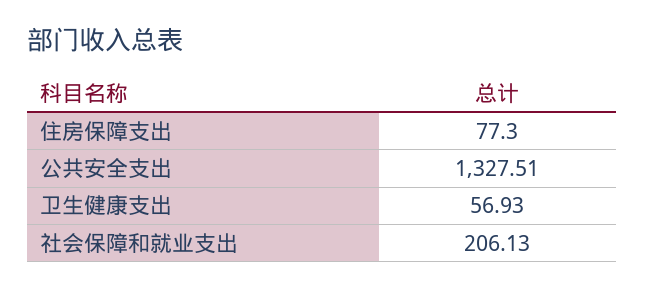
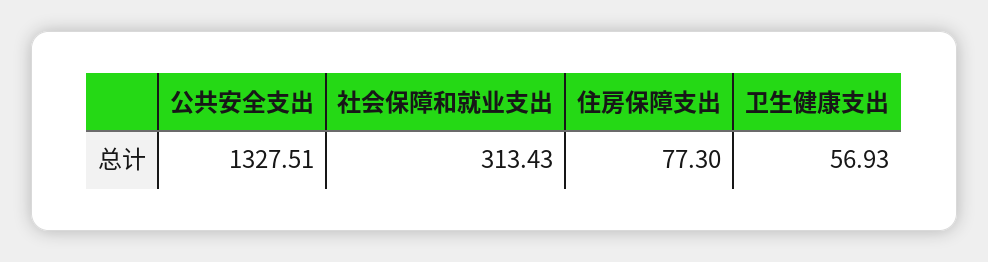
社会保障和就业支出: 206.13 -> 313.43

